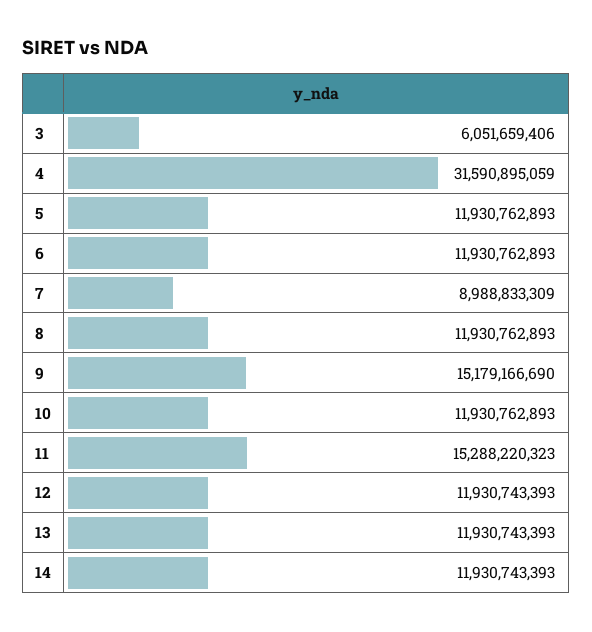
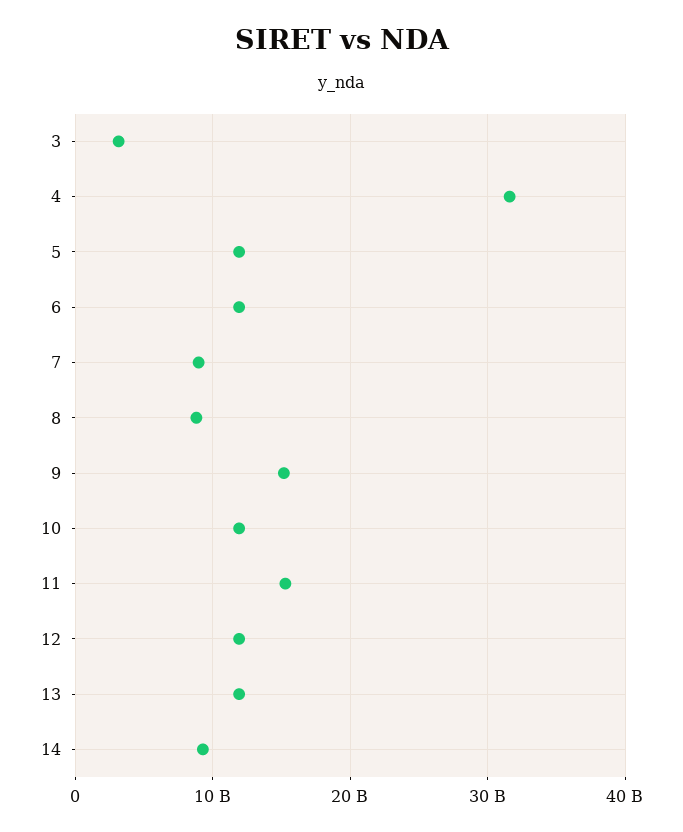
3: 6051659406 -> 3000000000
8: 11930762893 -> 9000000000
14: 11930743393 -> 9000000000

